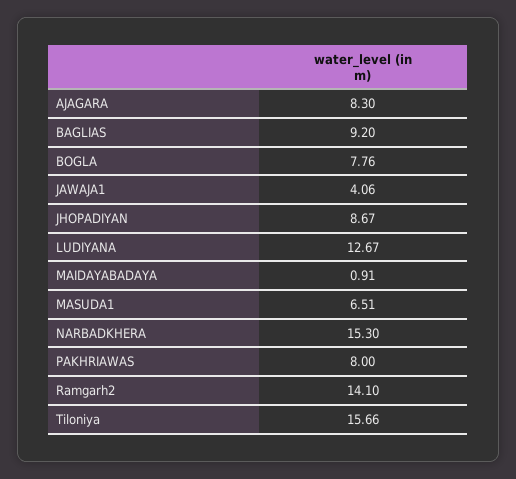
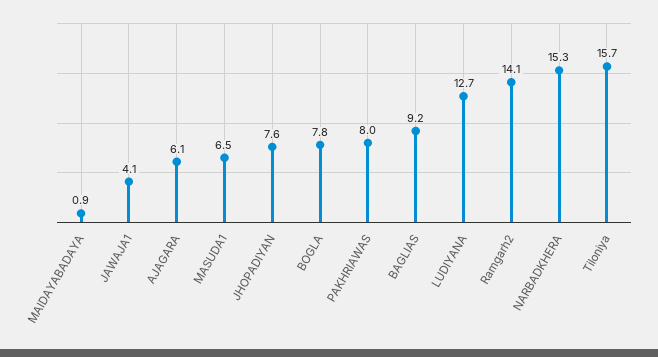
AJAGARA: 8.3 -> 6.1
JHOPADIYAN: 8.67 -> 7.6

